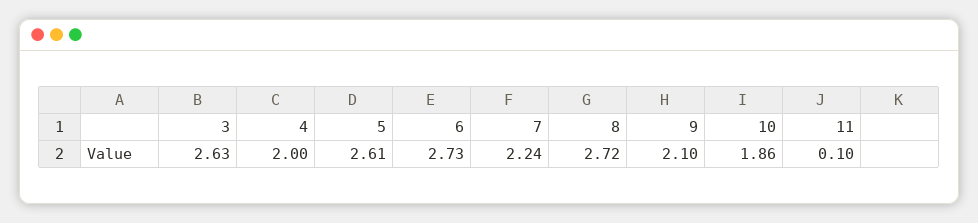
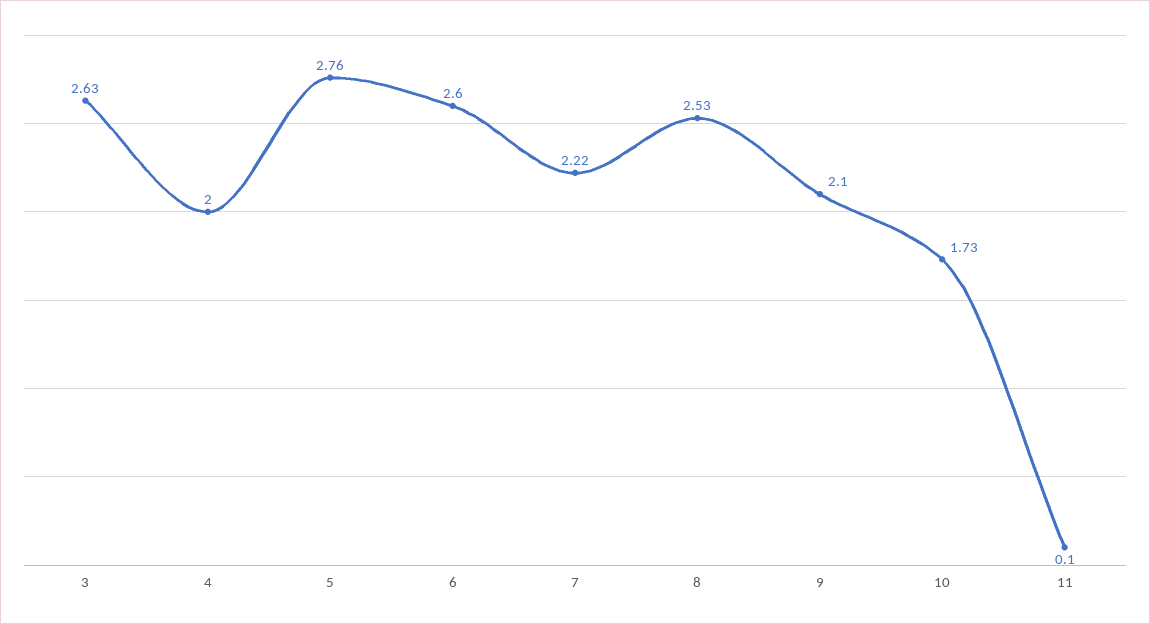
5: 2.61 -> 2.76
6: 2.73 -> 2.6
7: 2.24 -> 2.22
8: 2.72 -> 2.53
10: 1.86 -> 1.73

